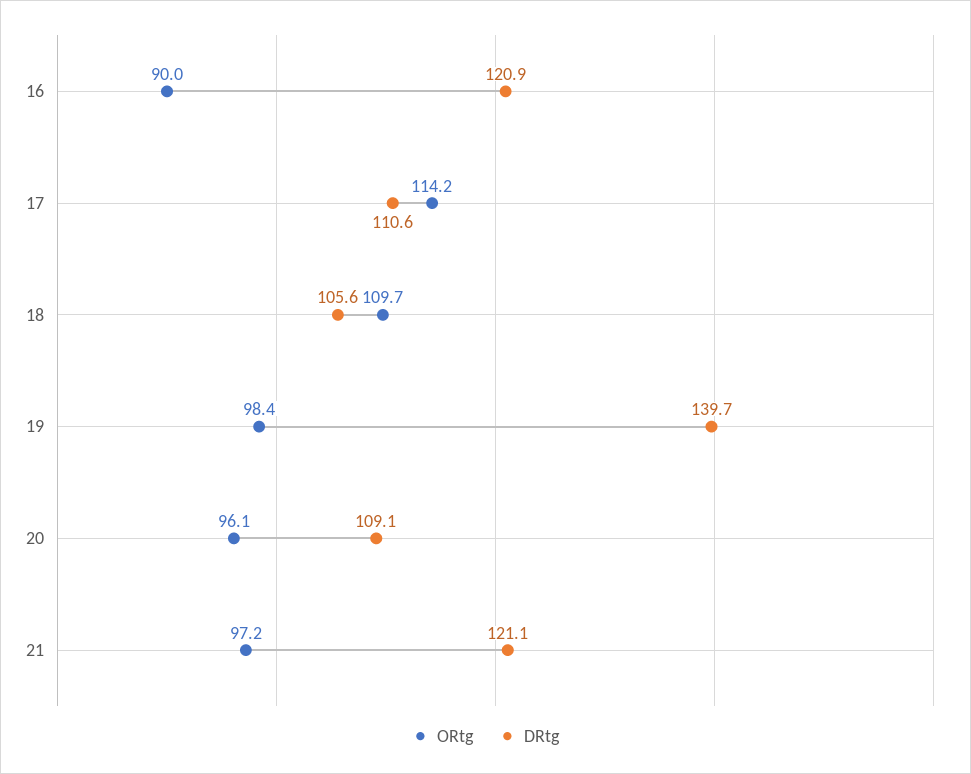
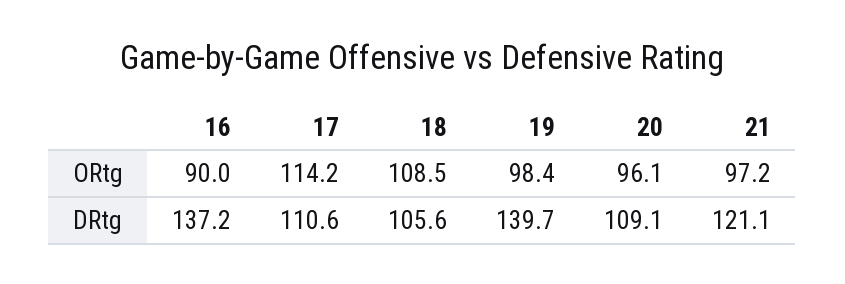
DRtg, 16: 120.9 -> 137.2
ORtg, 18: 109.7 -> 108.5

